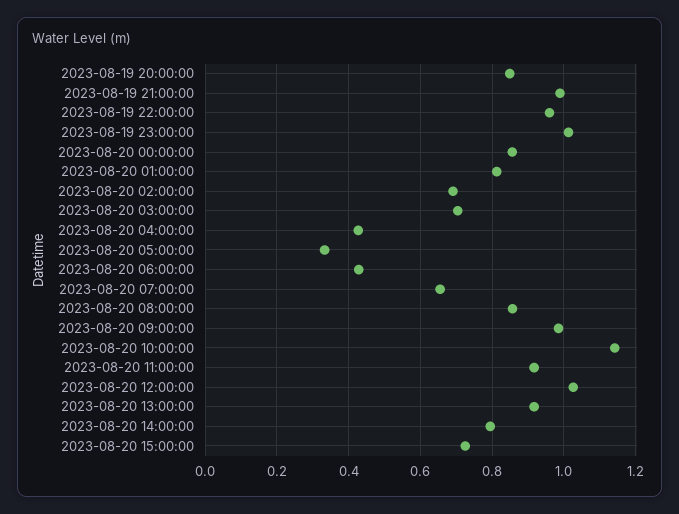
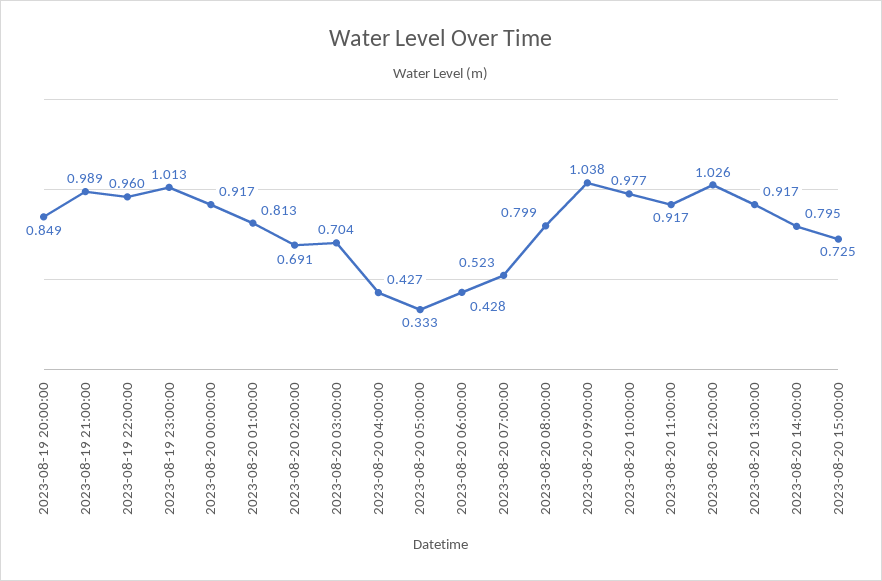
2023-08-20 00:00:00: 0.86 -> 0.917
2023-08-20 07:00:00: 0.66 -> 0.523
2023-08-20 08:00:00: 0.86 -> 0.799
2023-08-20 09:00:00: 0.98 -> 1.038
2023-08-20 10:00:00: 1.14 -> 0.977

